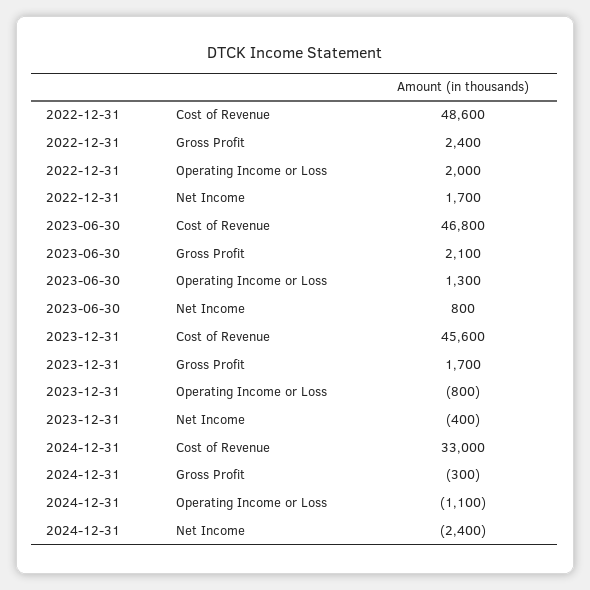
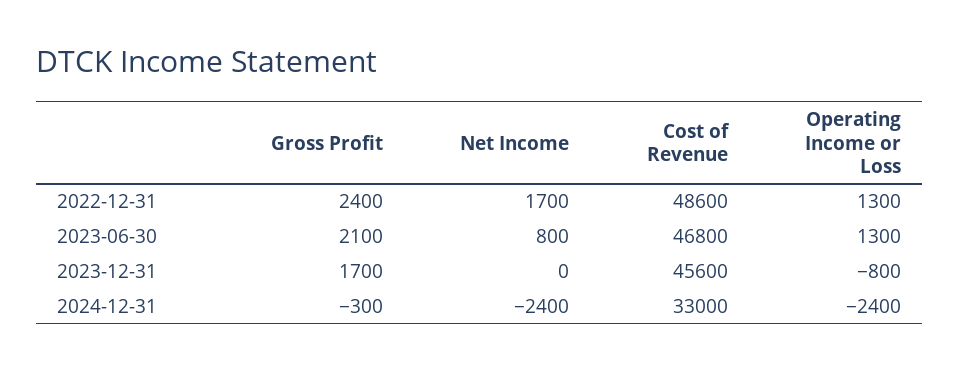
2022-12-31, Operating Income or Loss: 2000 -> 1300
2023-12-31, Net Income: -400 -> 0
2024-12-31, Operating Income or Loss: -1100 -> -2400

